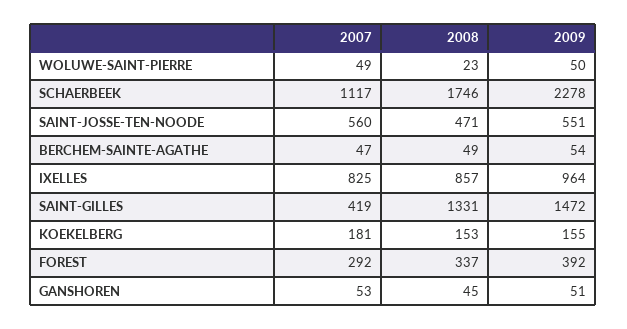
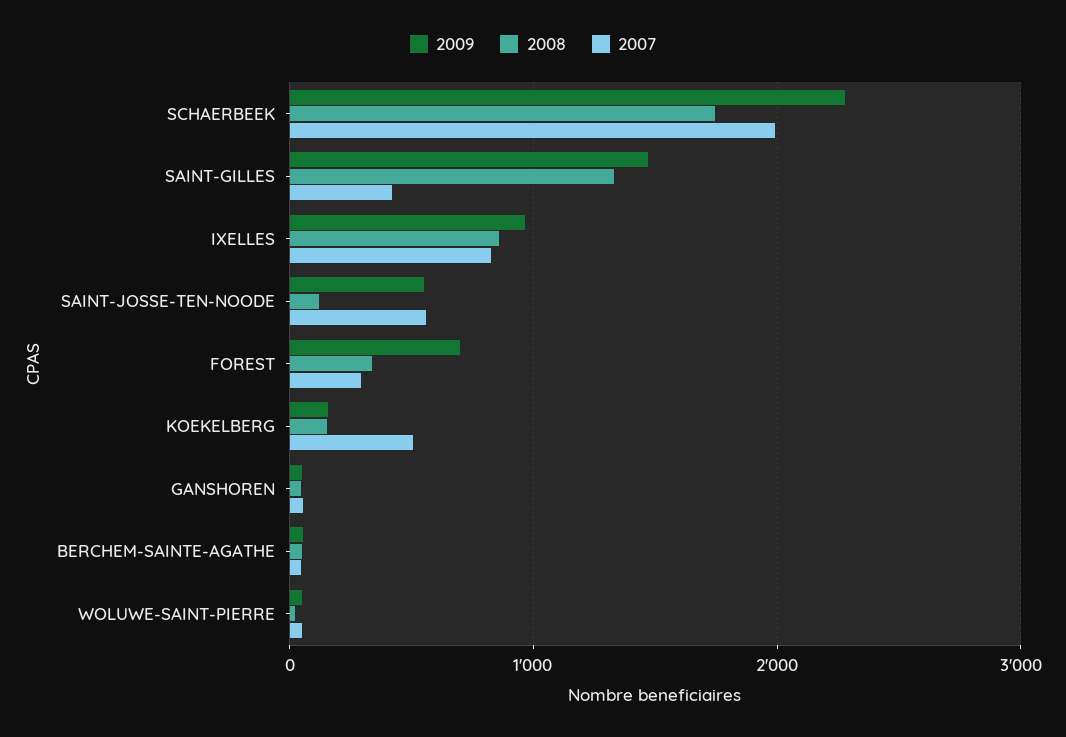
2007, SCHAERBEEK: 1117 -> 2000
2008, SAINT-JOSSE-TEN-NOODE: 471 -> 100
2007, KOEKELBERG: 181 -> 500
2009, FOREST: 392 -> 700

